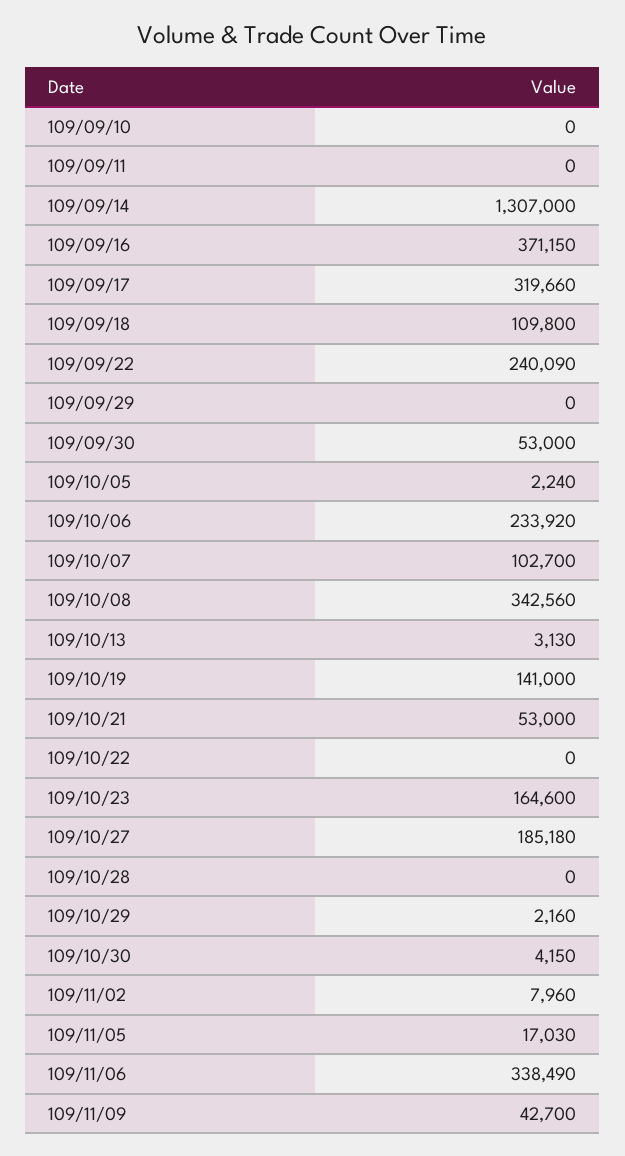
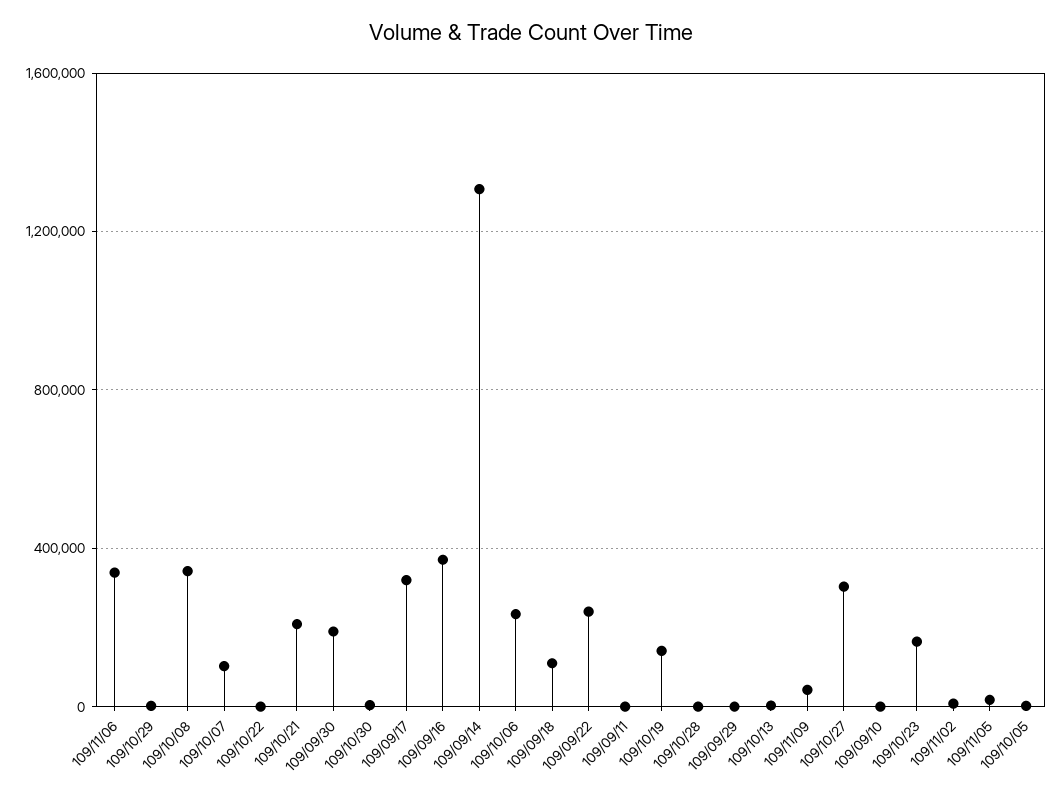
109/09/30: 53000 -> 200000
109/10/21: 53000 -> 200000
109/10/27: 185180 -> 300000

